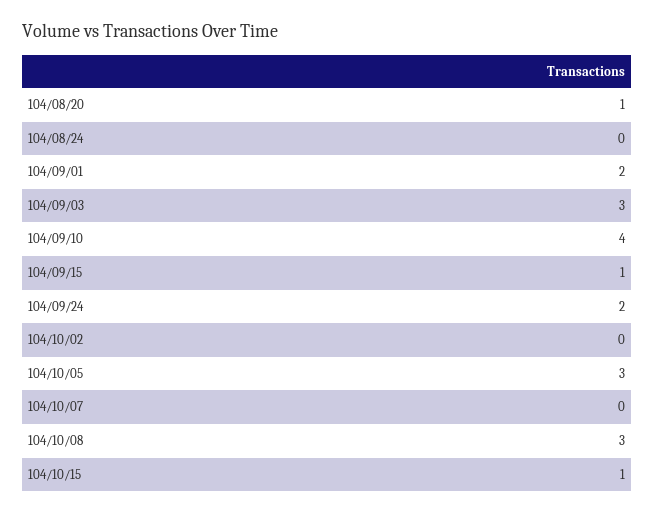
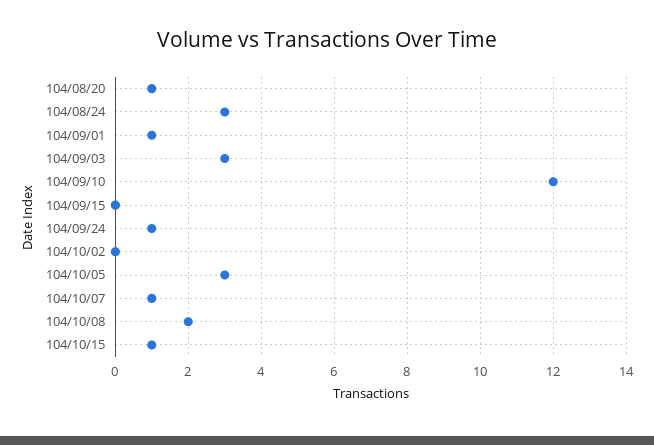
104/08/24: 0 -> 3
104/09/01: 2 -> 1
104/09/10: 4 -> 12
104/09/15: 1 -> 0
104/09/24: 2 -> 1
104/10/07: 0 -> 1
104/10/08: 3 -> 2

